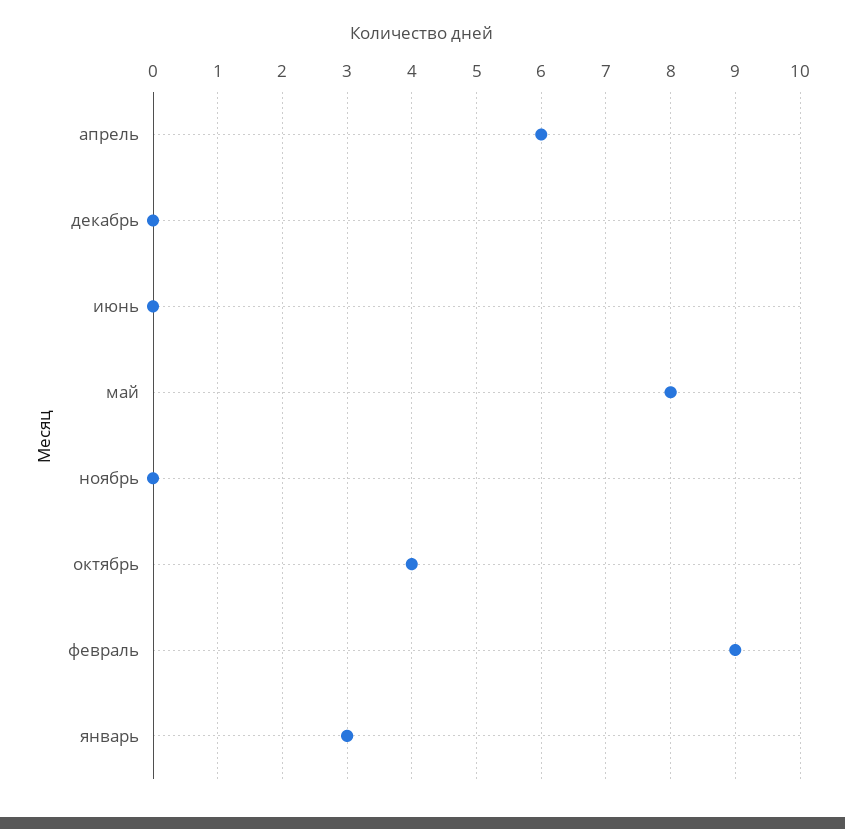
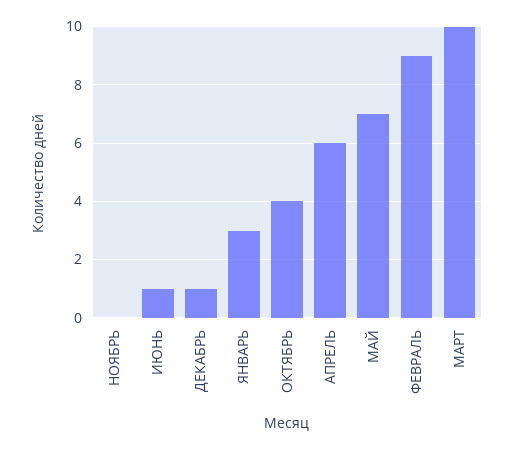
декабрь: 0 -> 1
июнь: 0 -> 1
май: 8 -> 7
МАРТ: none -> 10

